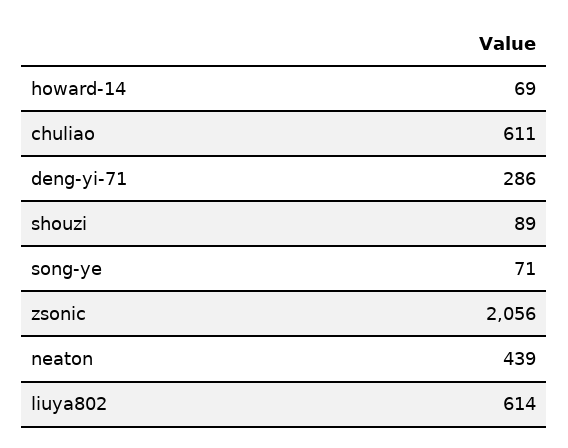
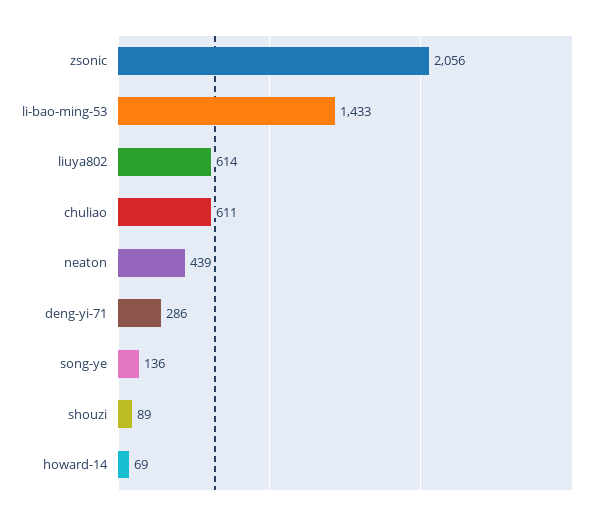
song-ye: 71 -> 136
li-bao-ming-53: none -> 1433

